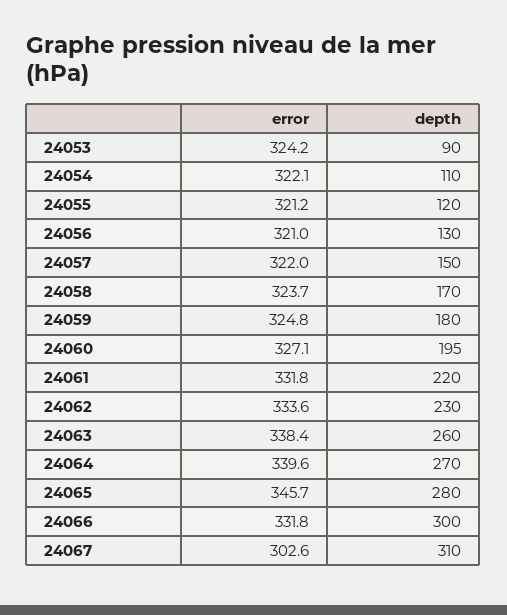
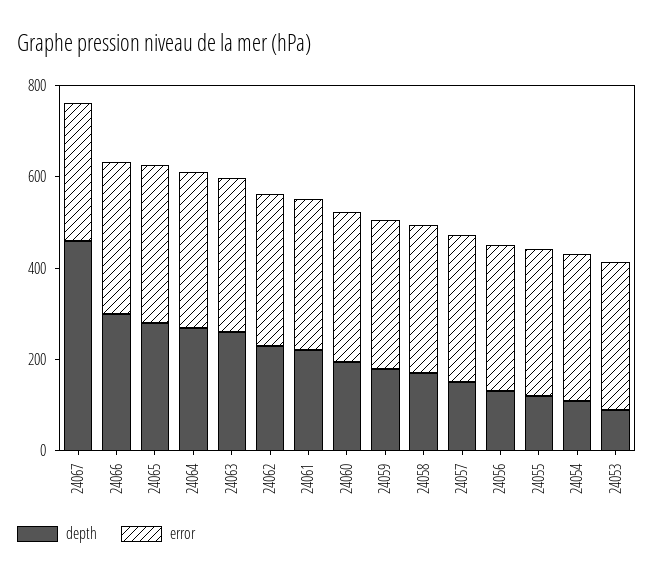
depth, 24067: 310 -> 450

